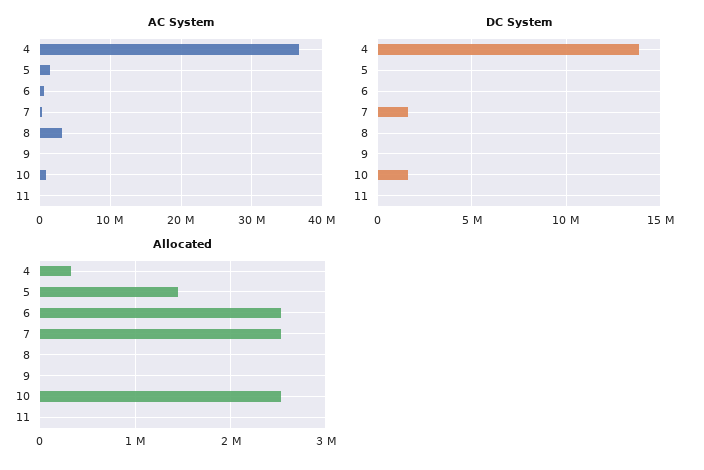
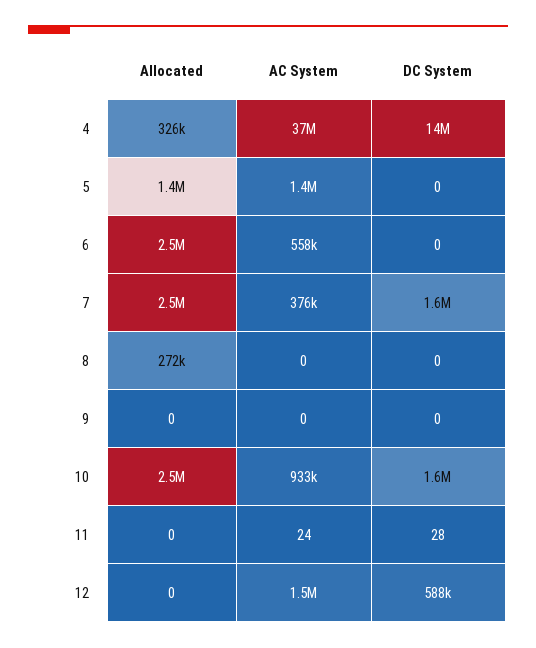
AC System, 8: 3000000 -> 0
Allocated, 8: 0 -> 272000
Allocated, 12: none -> 0
AC System, 12: none -> 1500000
DC System, 12: none -> 588000

